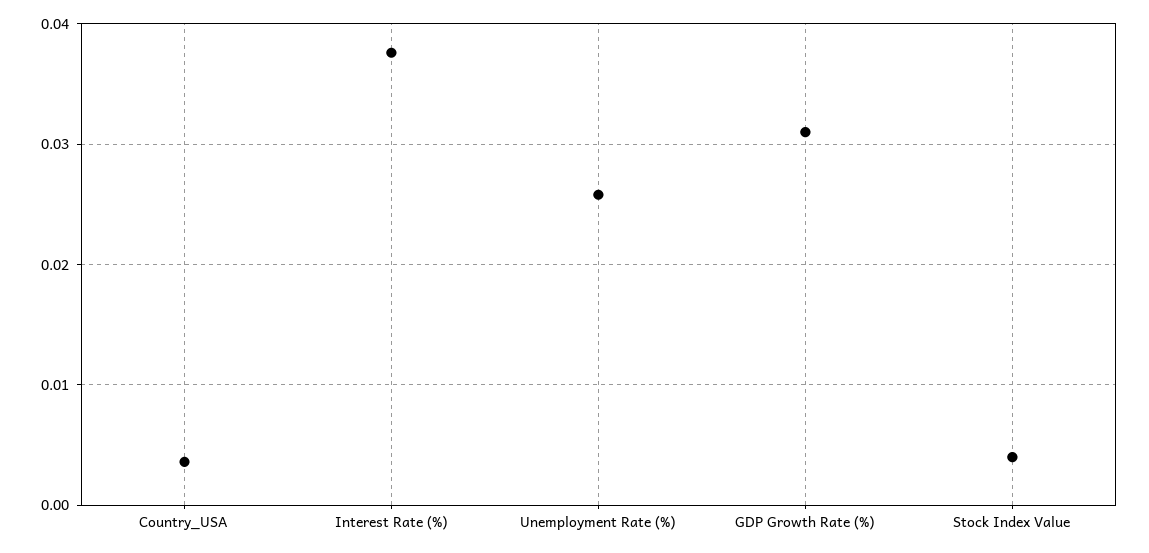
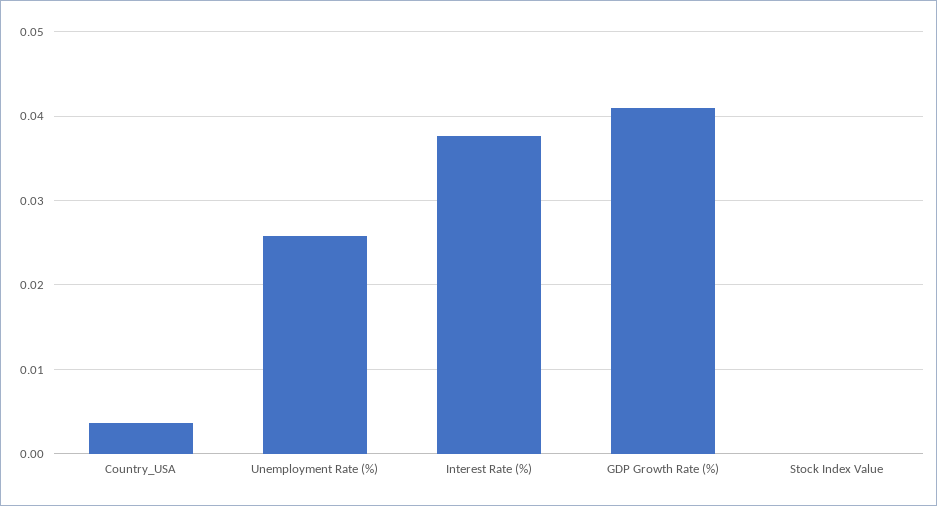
GDP Growth Rate (%): 0.031 -> 0.041
Stock Index Value: 0.004 -> 0

